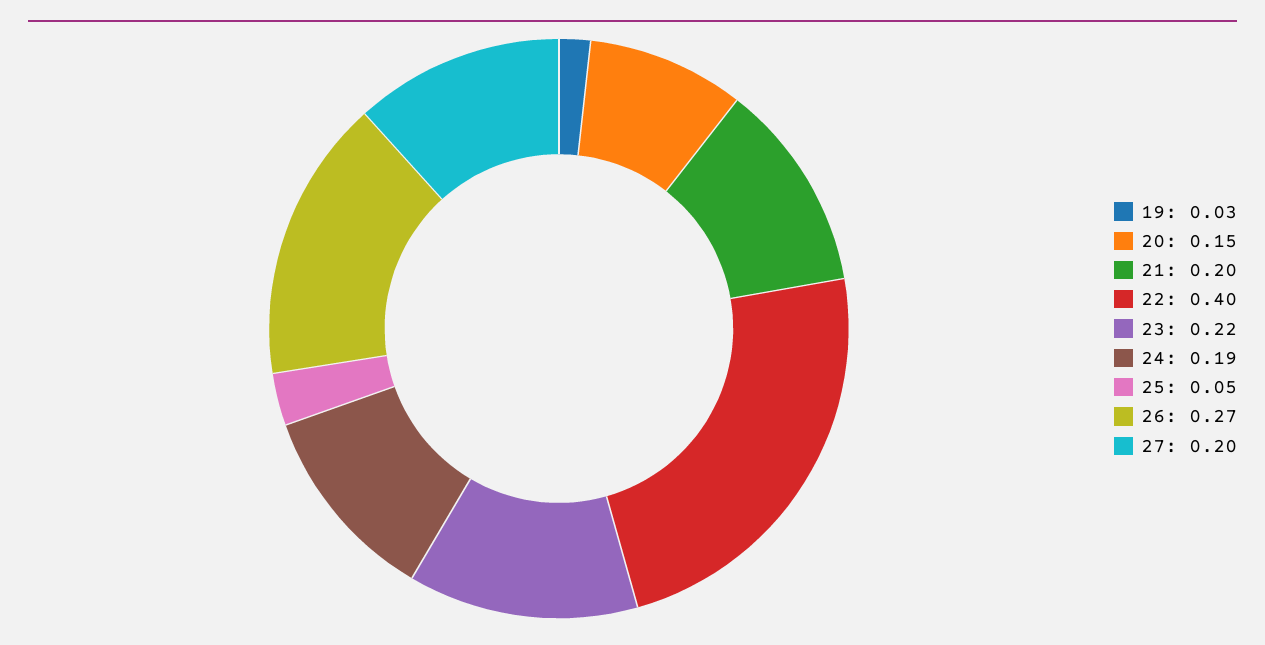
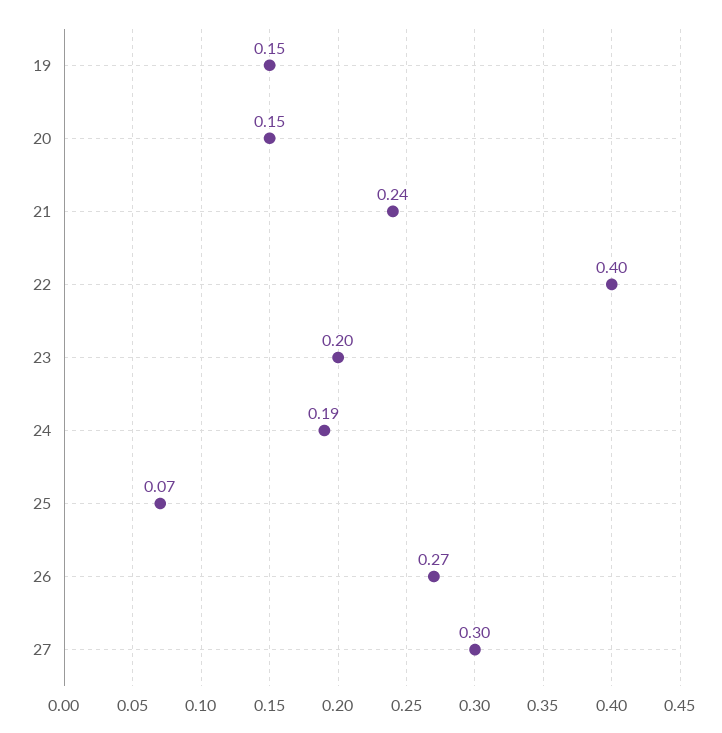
19: 0.03 -> 0.15
21: 0.2 -> 0.24
23: 0.22 -> 0.2
25: 0.05 -> 0.07
27: 0.2 -> 0.3

